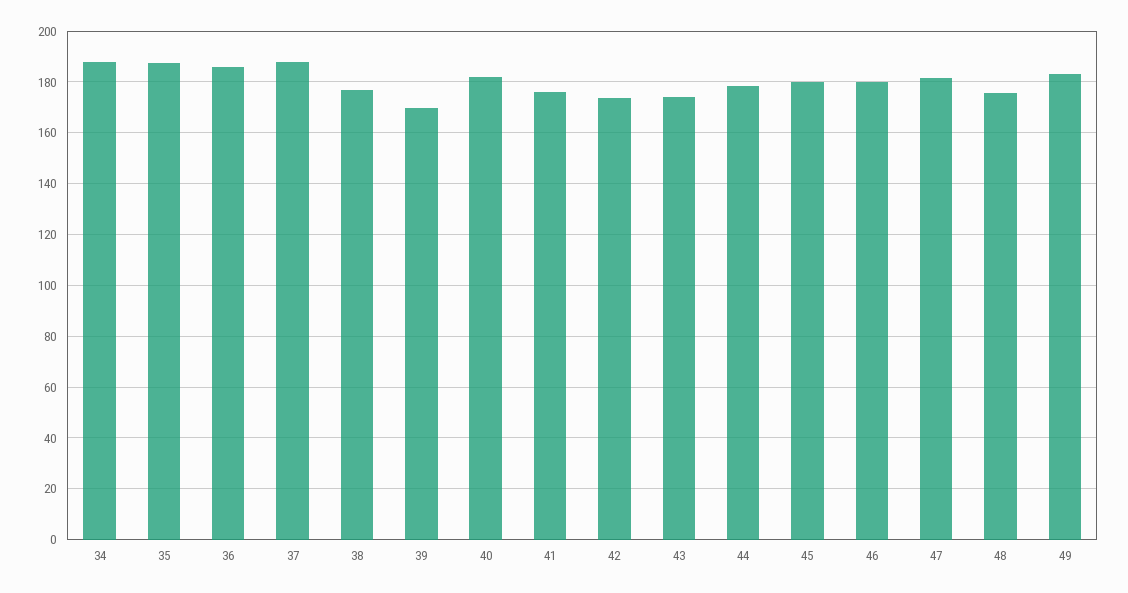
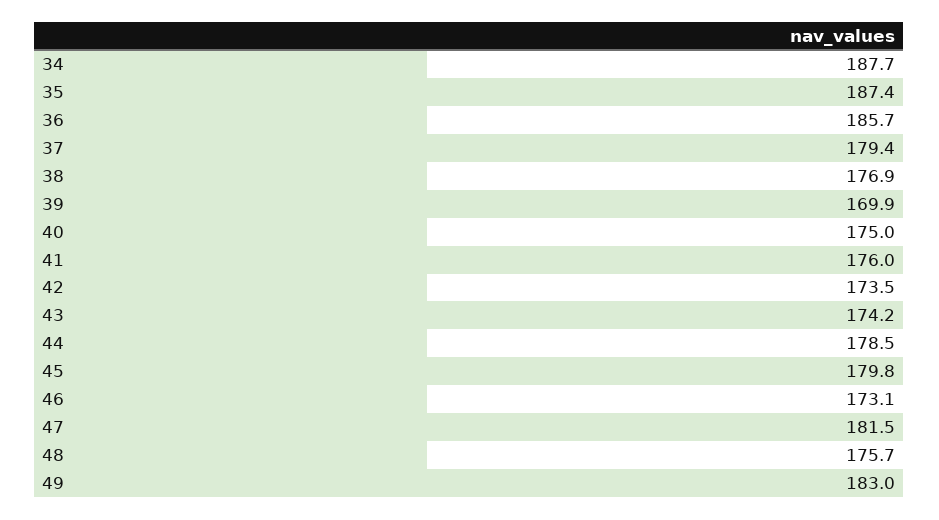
37: 187.5 -> 179.4
40: 182.5 -> 175
46: 180 -> 173.1

